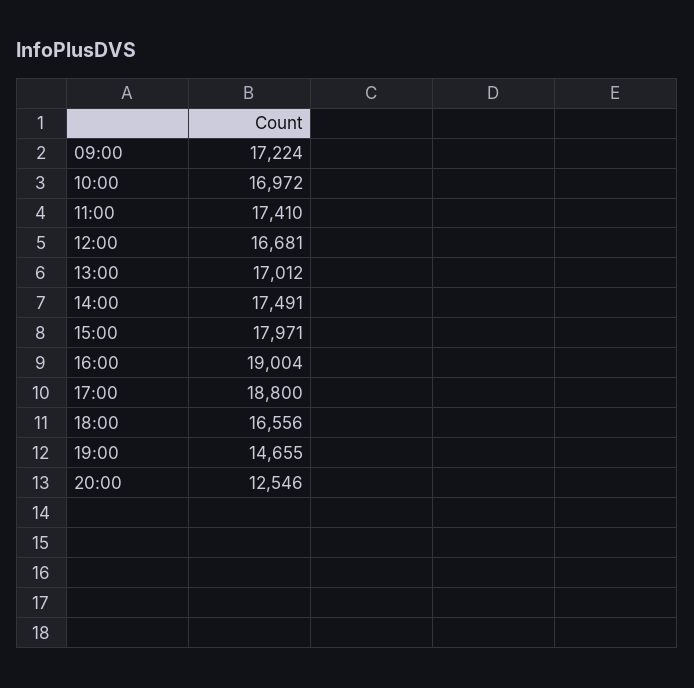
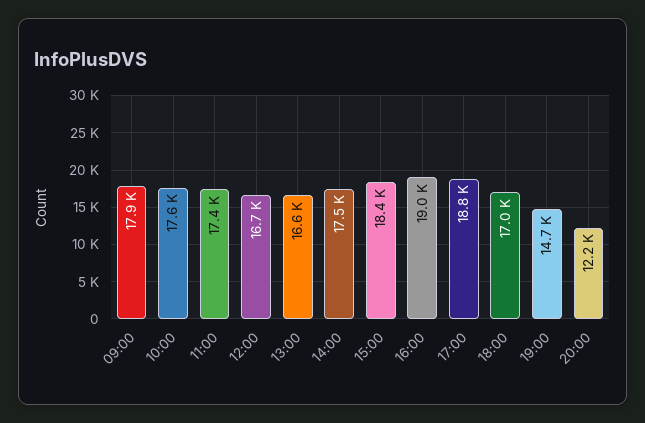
09:00: 17224 -> 17900
10:00: 16972 -> 17600
13:00: 17012 -> 16600
15:00: 17971 -> 18400
18:00: 16556 -> 17000
20:00: 12546 -> 12200

